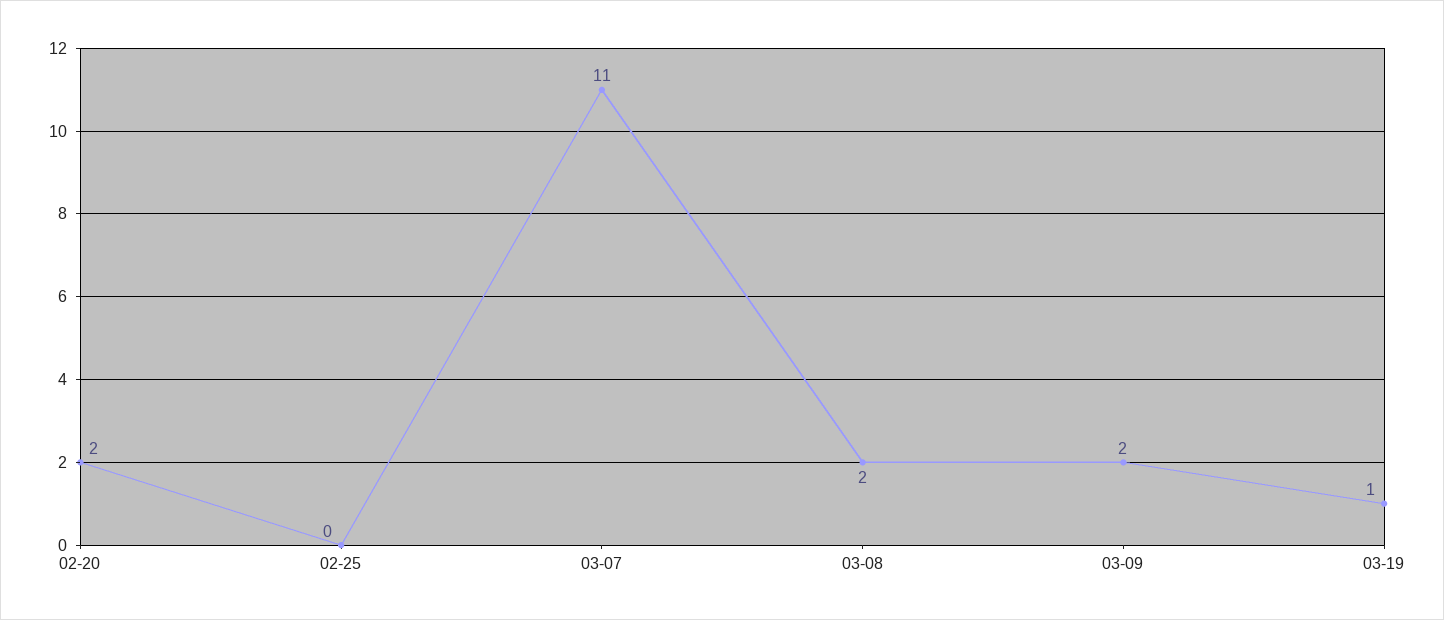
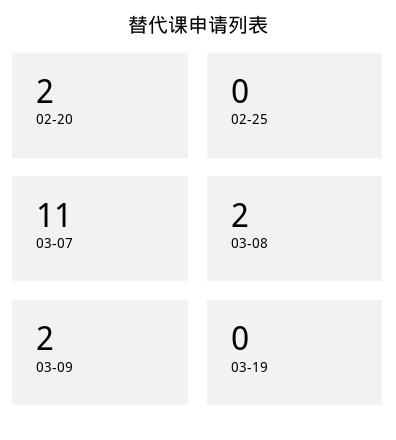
03-19: 1 -> 0

